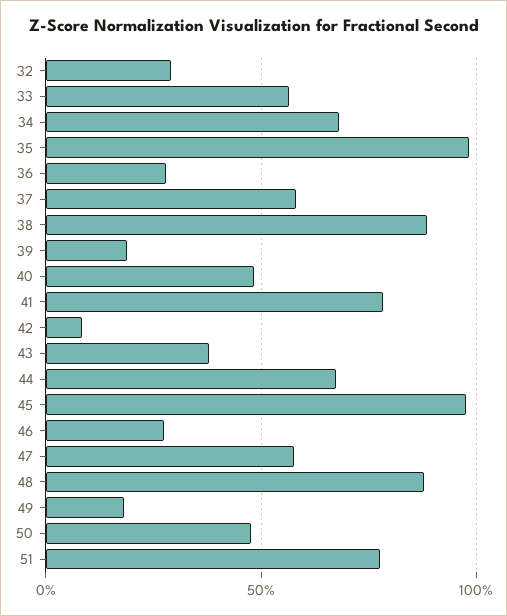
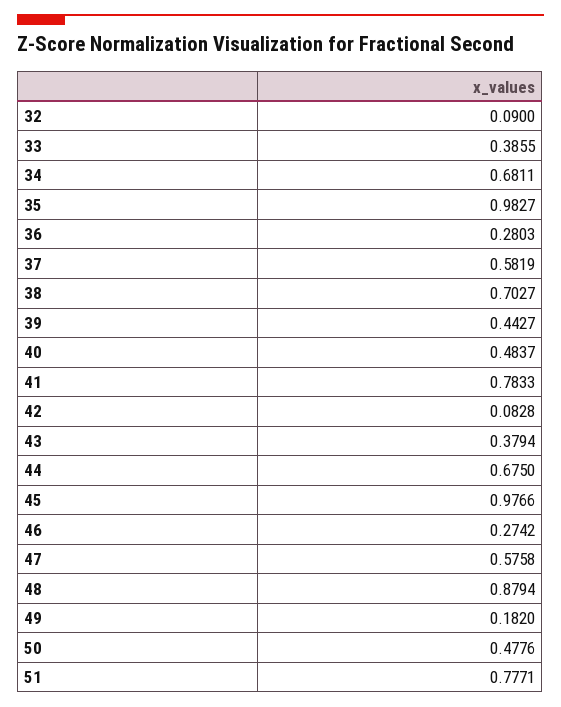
32: 0.3 -> 0.09
33: 0.55 -> 0.3855
38: 0.9 -> 0.7027
39: 0.2 -> 0.4427

